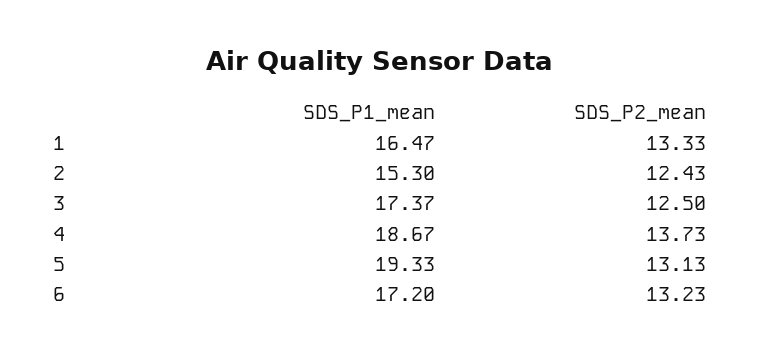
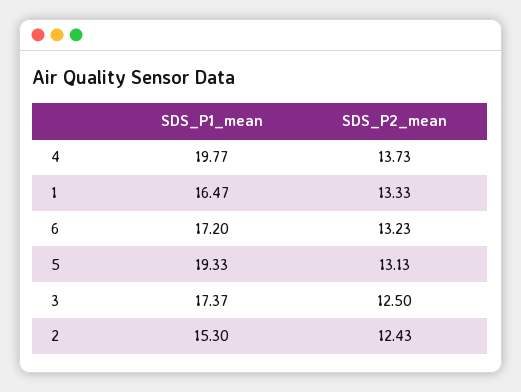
SDS_P1_mean, 4: 18.67 -> 19.77

